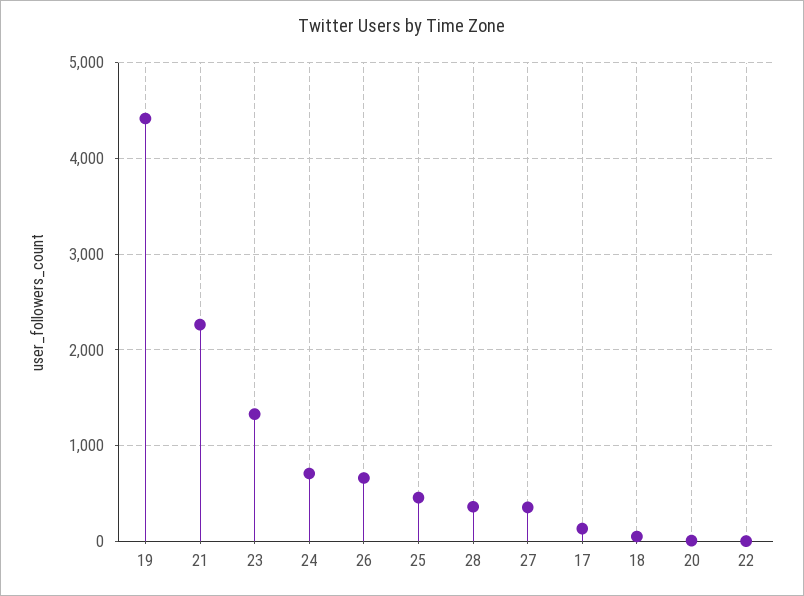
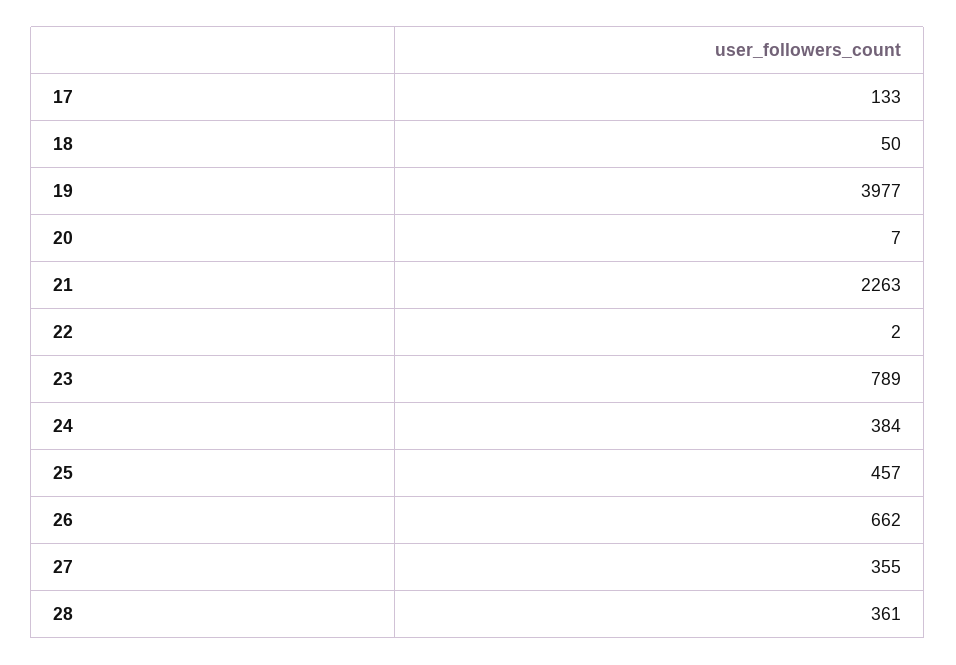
19: 4400 -> 3977
23: 1300 -> 789
24: 700 -> 384

